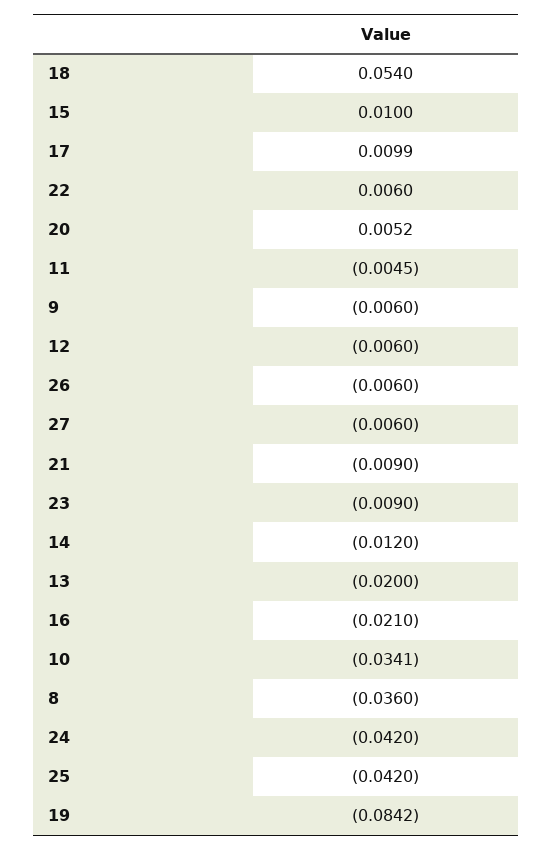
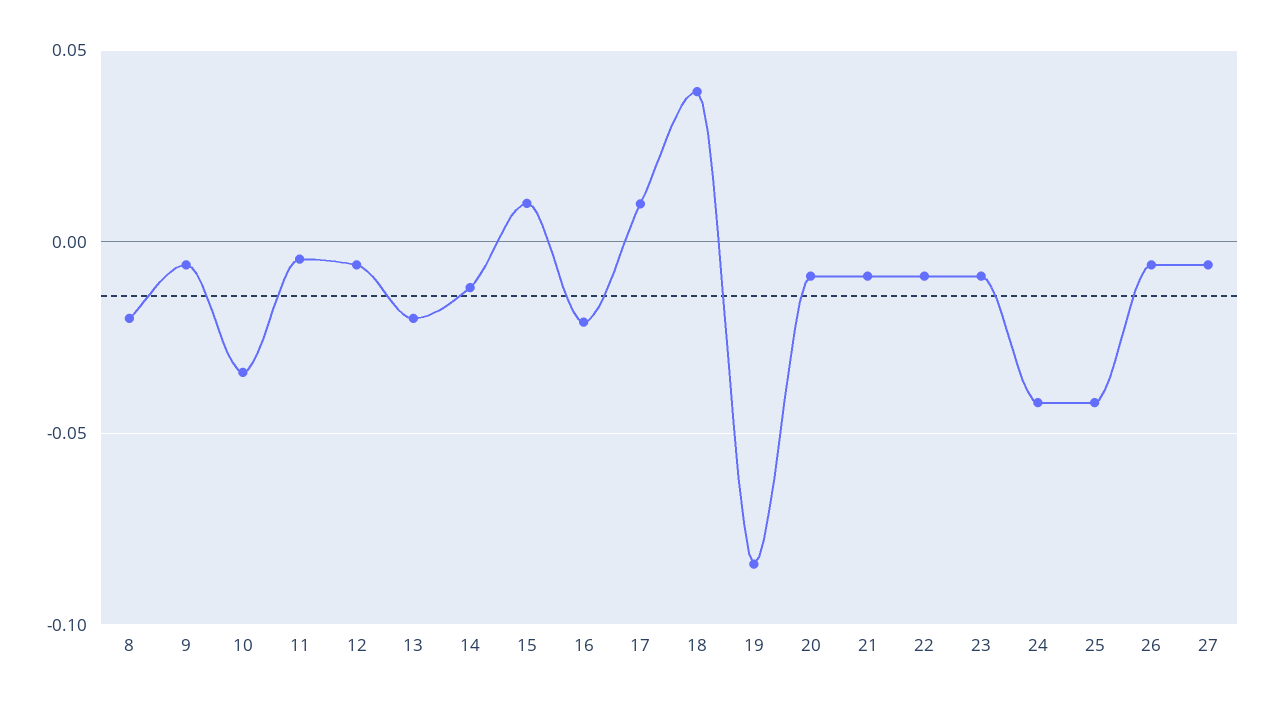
18: 0.054 -> 0.04
22: 0.006 -> -0.01
20: 0.0052 -> -0.01
8: -0.036 -> -0.02

